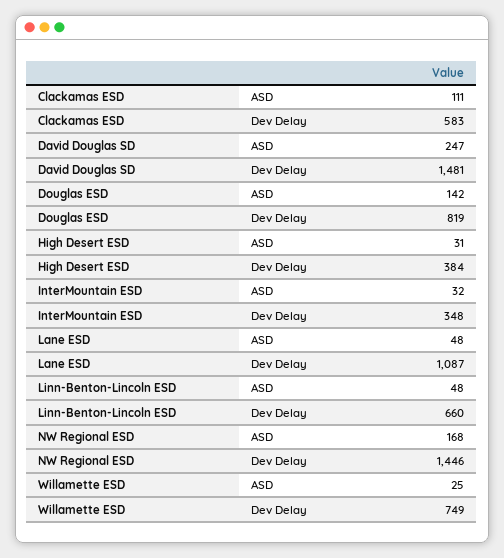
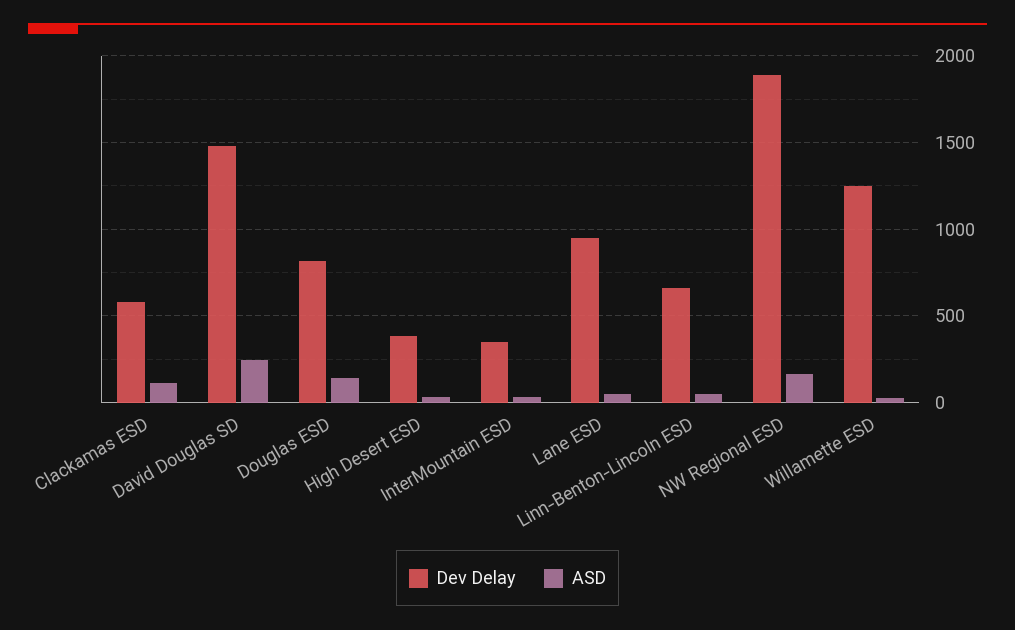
Dev Delay, Lane ESD: 1087 -> 950
Dev Delay, NW Regional ESD: 1446 -> 1900
Dev Delay, Willamette ESD: 749 -> 1250

